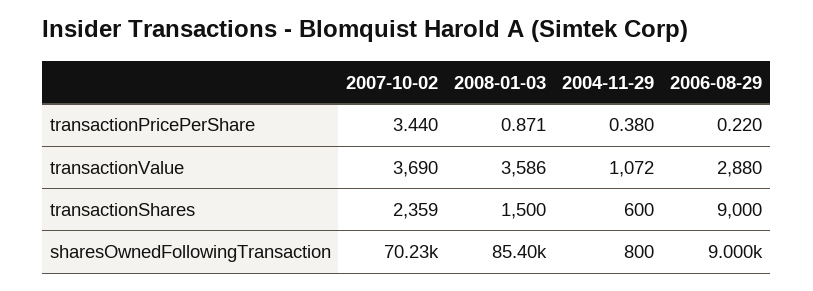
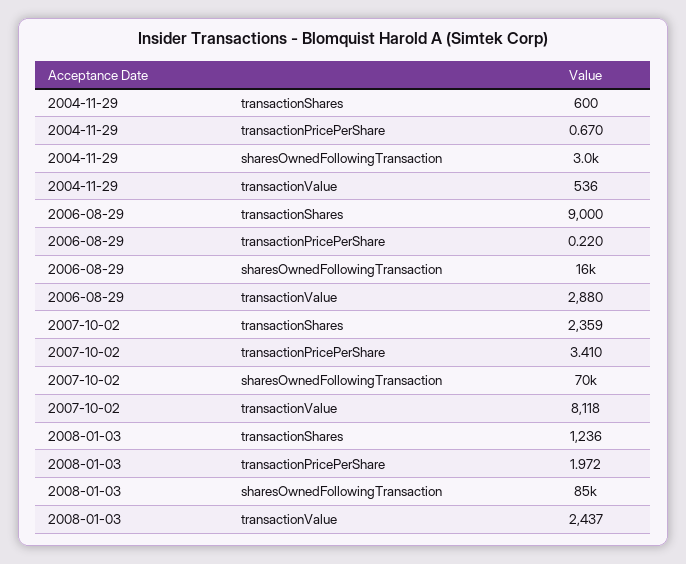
2007-10-02, transactionPricePerShare: 3.44 -> 3.41
2008-01-03, transactionPricePerShare: 0.871 -> 1.972
2004-11-29, transactionPricePerShare: 0.38 -> 0.67
2007-10-02, transactionValue: 3690 -> 8118
2008-01-03, transactionValue: 3586 -> 2437
2004-11-29, transactionValue: 1072 -> 536
2008-01-03, transactionShares: 1500 -> 1236
2004-11-29, sharesOwnedFollowingTransaction: 800 -> 3000
2006-08-29, sharesOwnedFollowingTransaction: 9000 -> 16000

